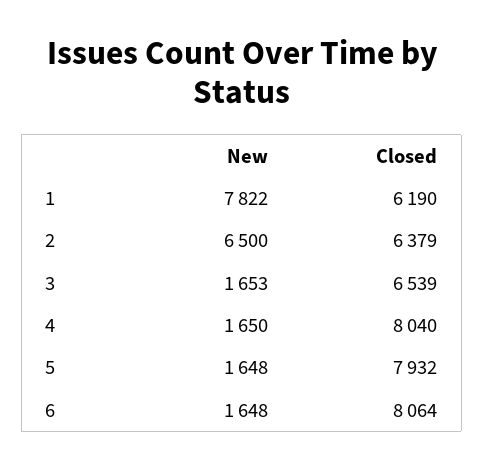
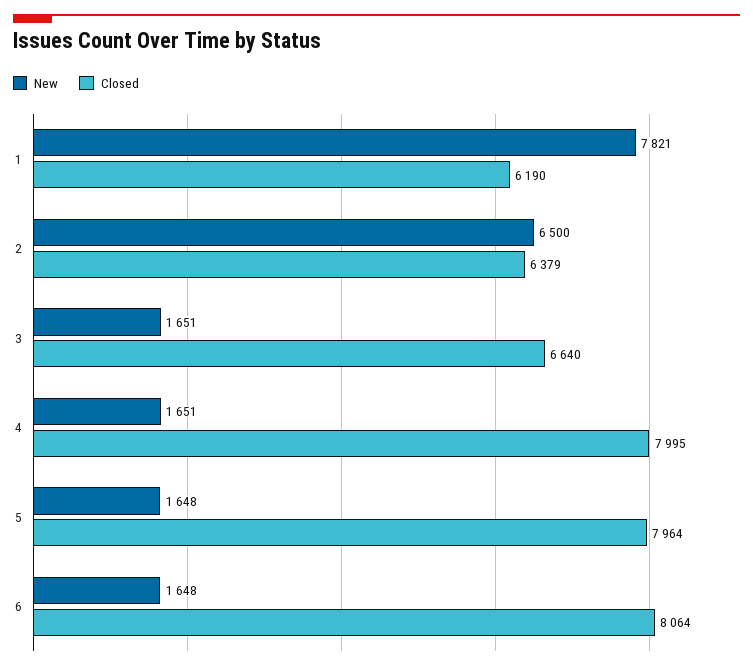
New, 1: 7822 -> 7821
New, 3: 1653 -> 1651
Closed, 3: 6539 -> 6640
New, 4: 1650 -> 1651
Closed, 4: 8040 -> 7995
Closed, 5: 7932 -> 7964

